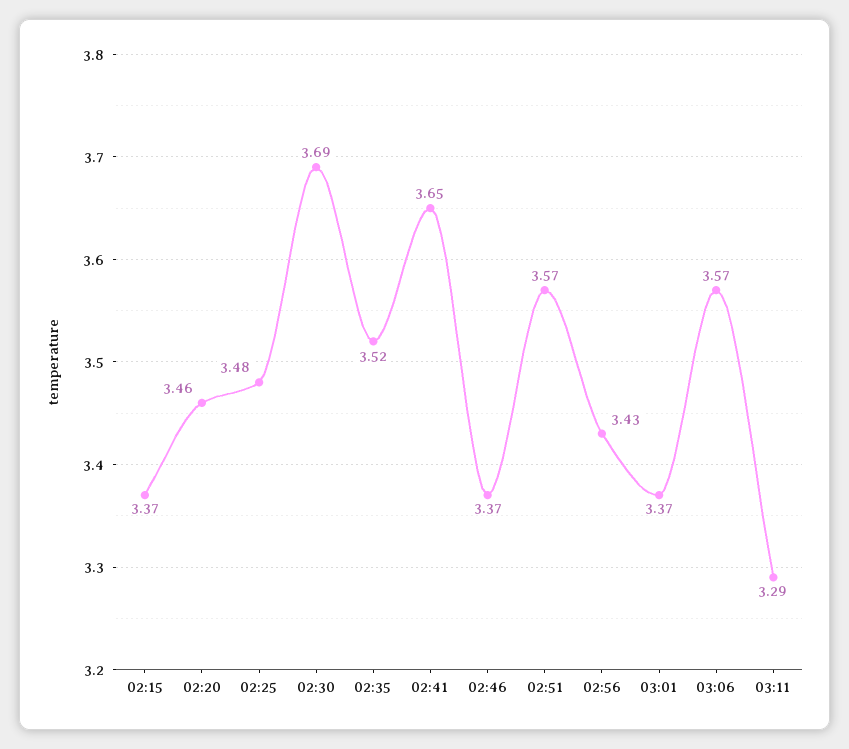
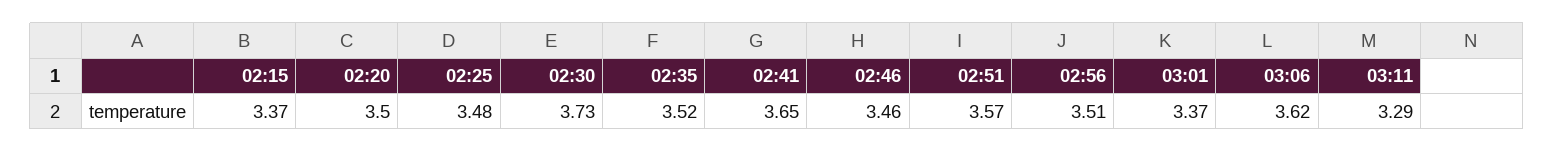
02:20: 3.46 -> 3.5
02:30: 3.69 -> 3.73
02:46: 3.37 -> 3.46
02:56: 3.43 -> 3.51
03:06: 3.57 -> 3.62

